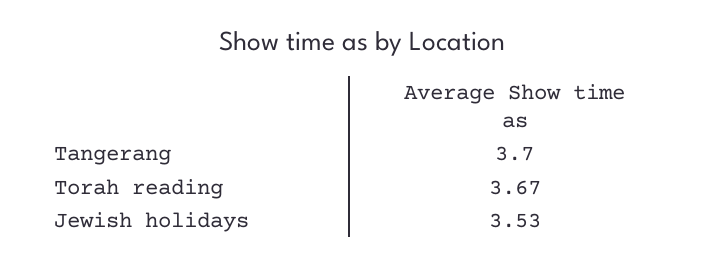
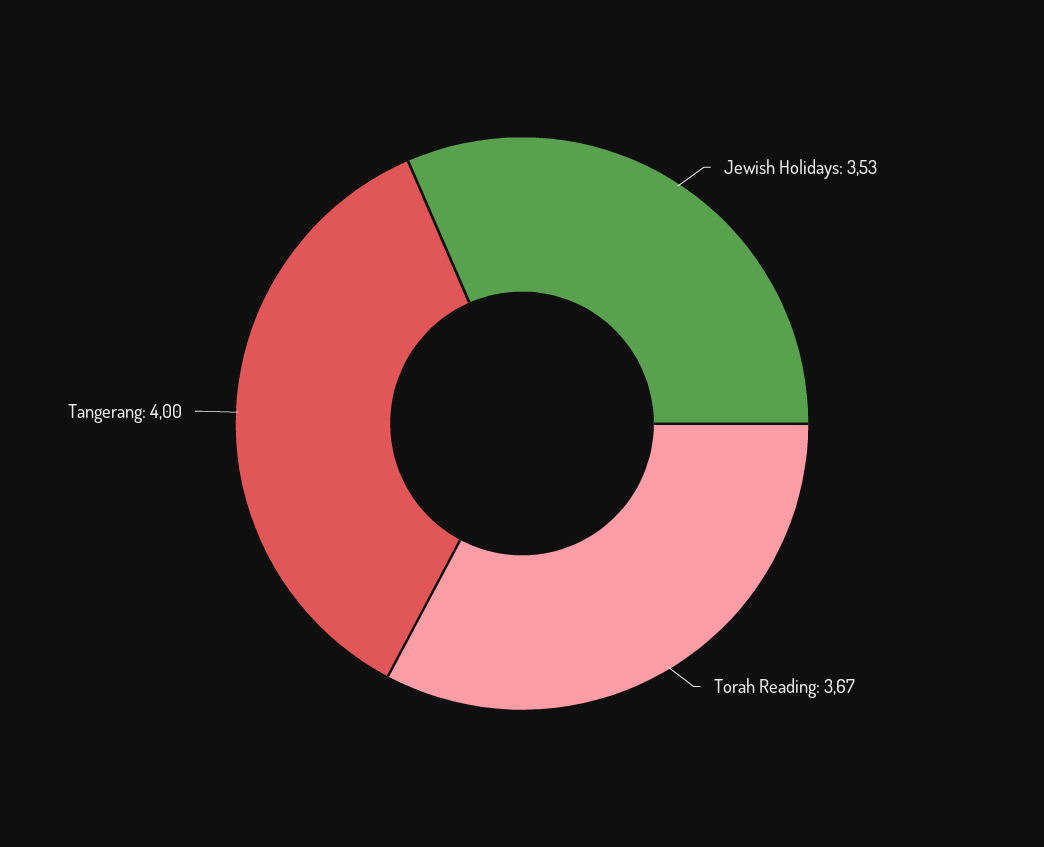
Tangerang: 3.7 -> 4

